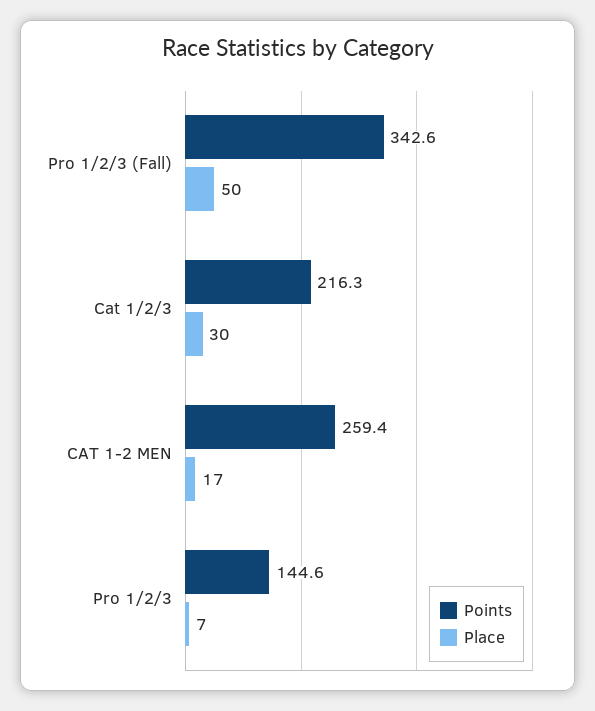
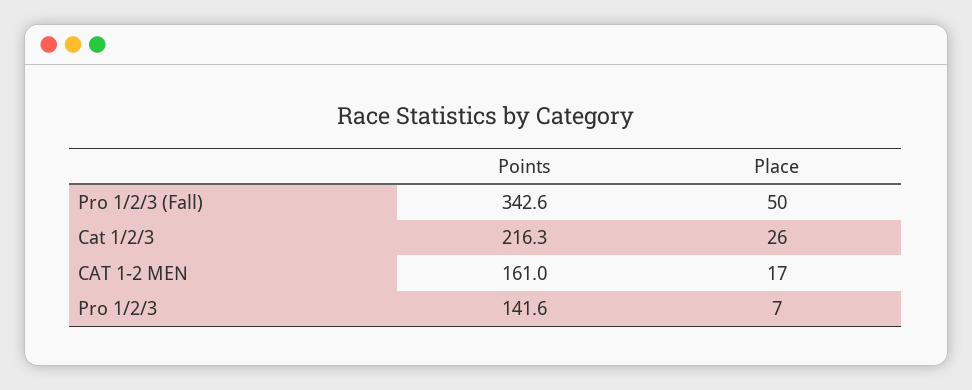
Place, Cat 1/2/3: 30 -> 26
Points, CAT 1-2 MEN: 259.4 -> 161
Points, Pro 1/2/3: 144.6 -> 141.6

